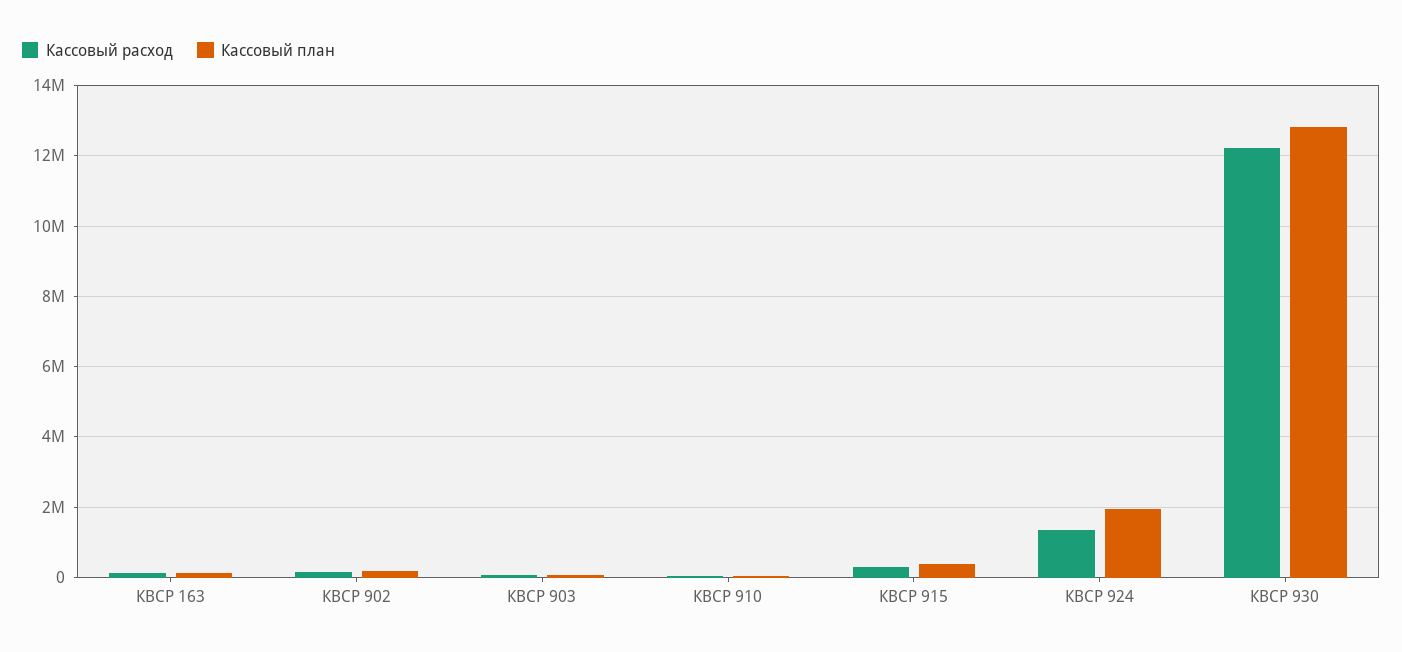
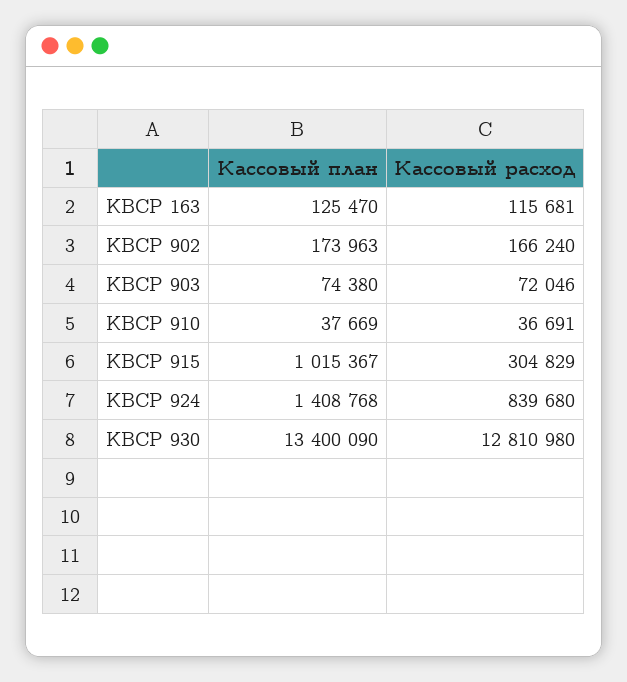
Кассовый план, КВСР 915: 400000 -> 1015367
Кассовый расход, КВСР 924: 1400000 -> 839680
Кассовый план, КВСР 924: 2000000 -> 1408768
Кассовый расход, КВСР 930: 12200000 -> 12810980
Кассовый план, КВСР 930: 12800000 -> 13400090

